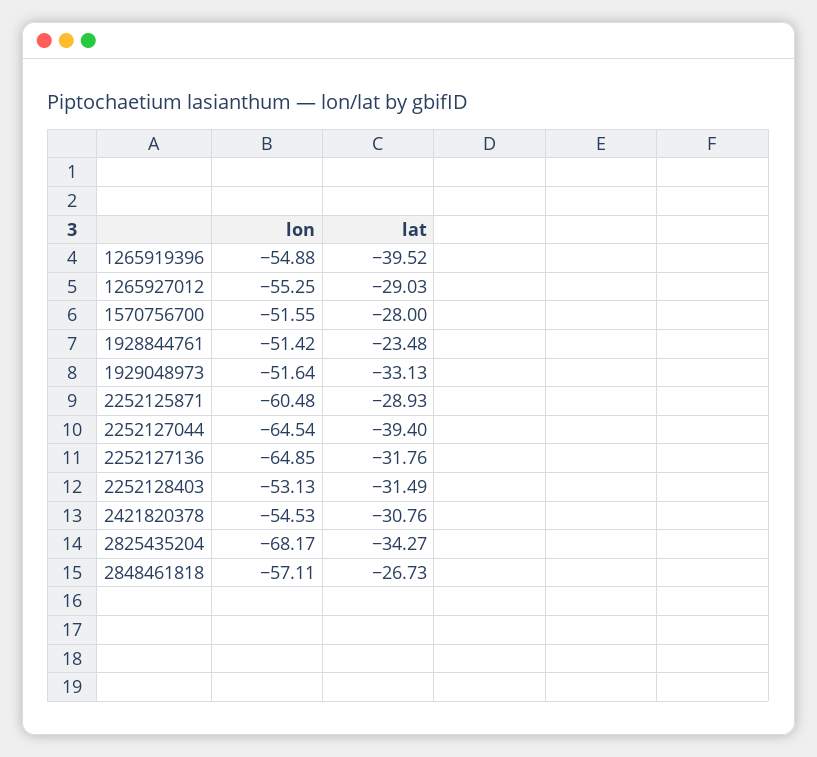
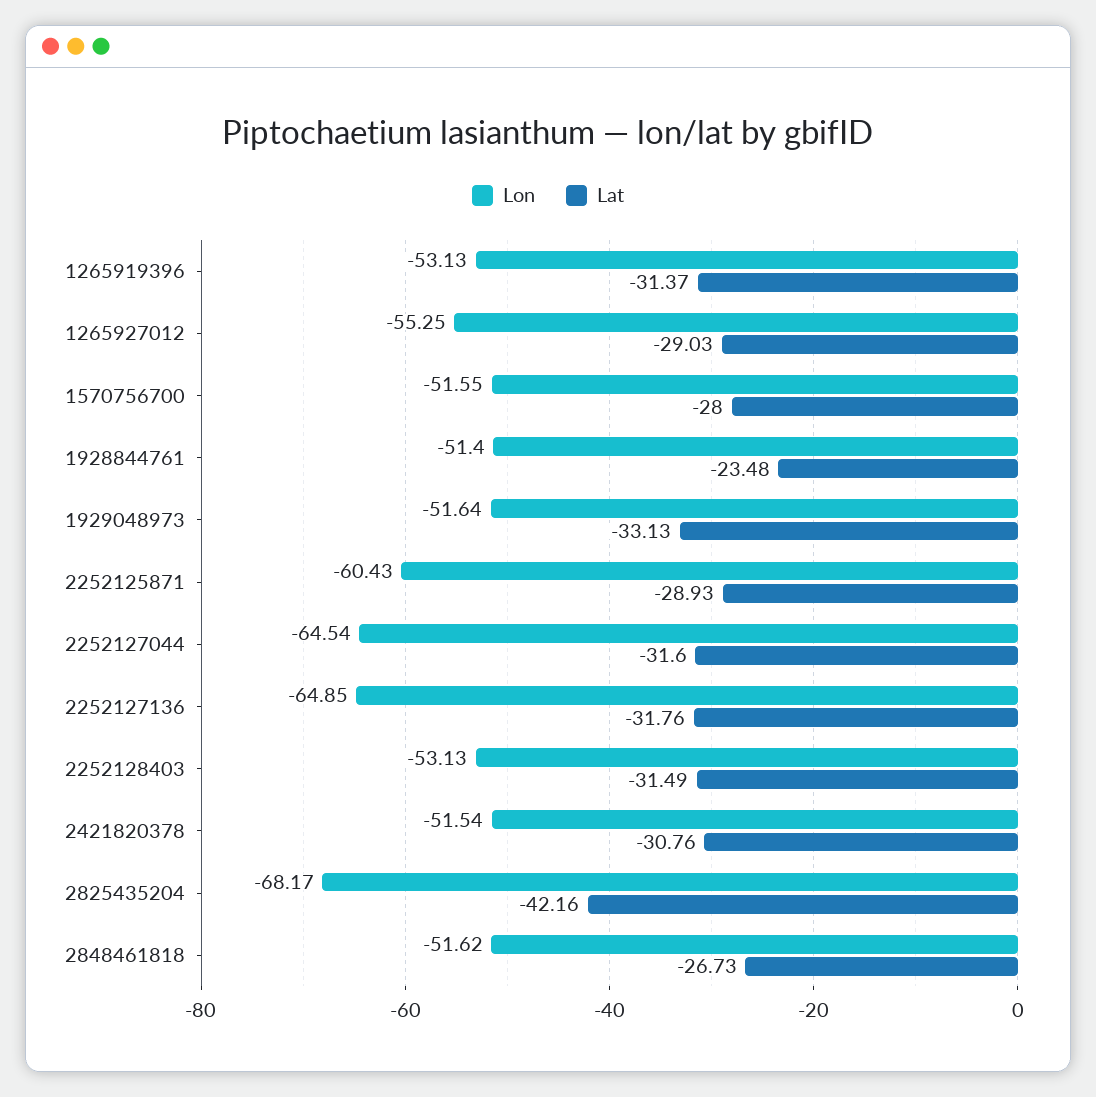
lon, 1265919396: -54.88 -> -53.13
lat, 1265919396: -39.52 -> -31.37
lon, 1928844761: -51.42 -> -51.4
lon, 2252125871: -60.48 -> -60.43
lat, 2252127044: -39.4 -> -31.6
lon, 2421820378: -54.53 -> -51.54
lat, 2825435204: -34.27 -> -42.16
lon, 2848461818: -57.11 -> -51.62

